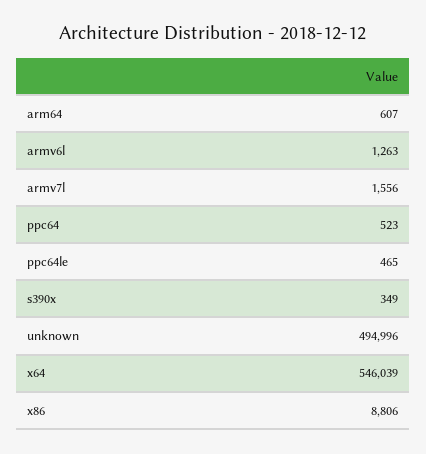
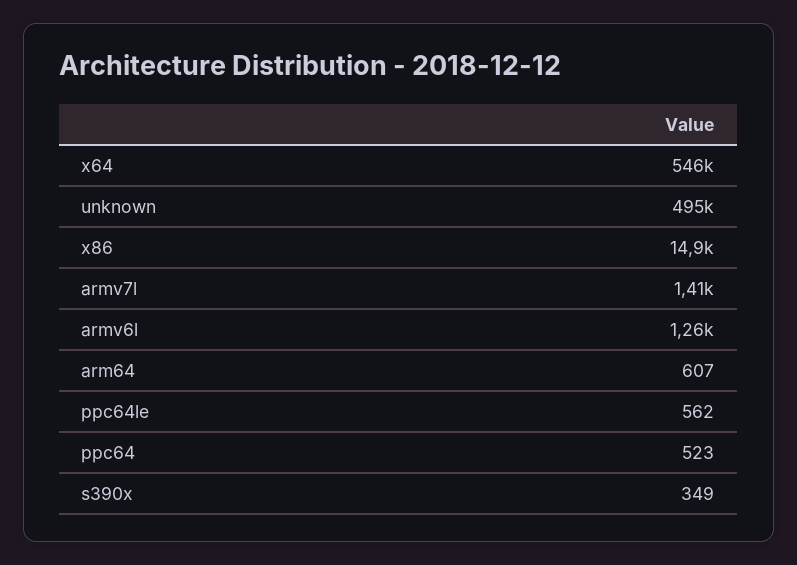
armv7l: 1556 -> 1410
ppc64le: 465 -> 562
x86: 8806 -> 14900

